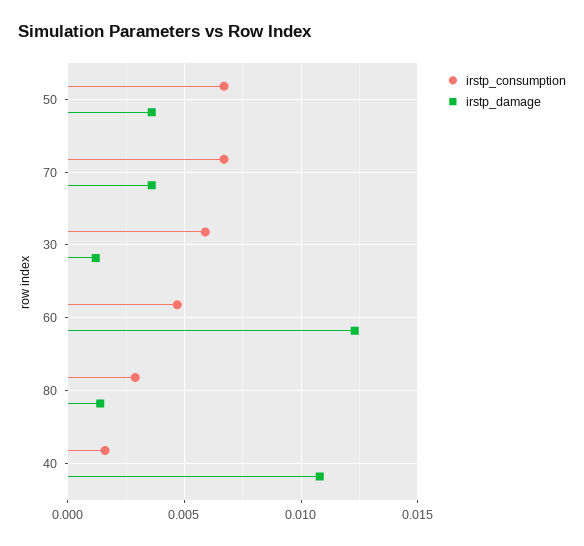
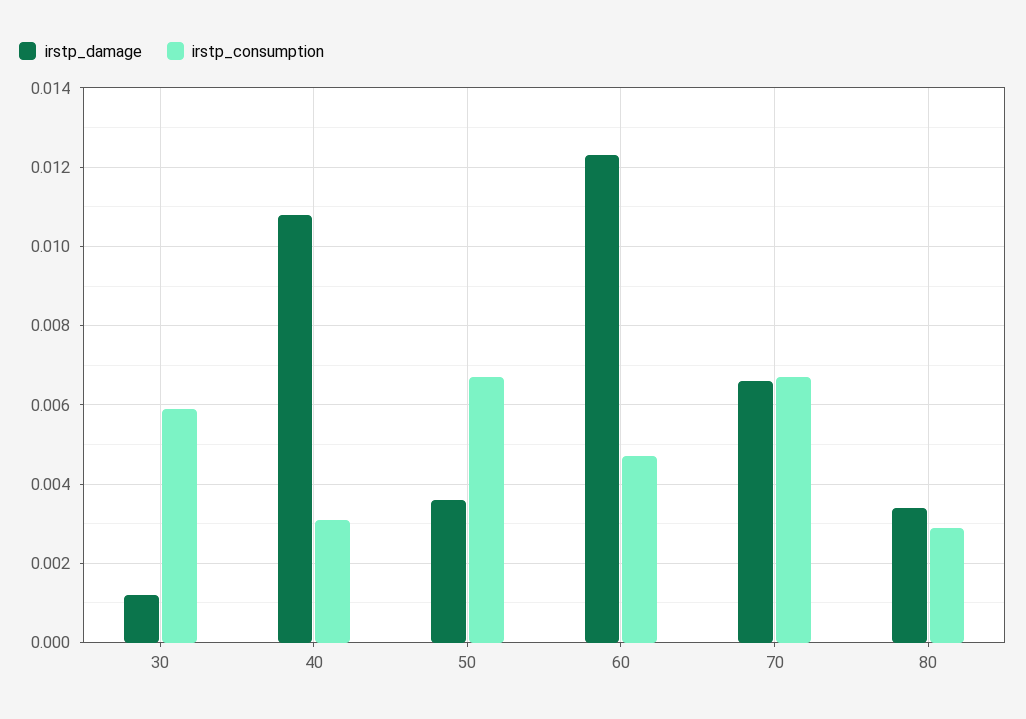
irstp_damage, 70: 0.0035 -> 0.0065
irstp_damage, 80: 0.0015 -> 0.0035
irstp_consumption, 40: 0.0015 -> 0.003

